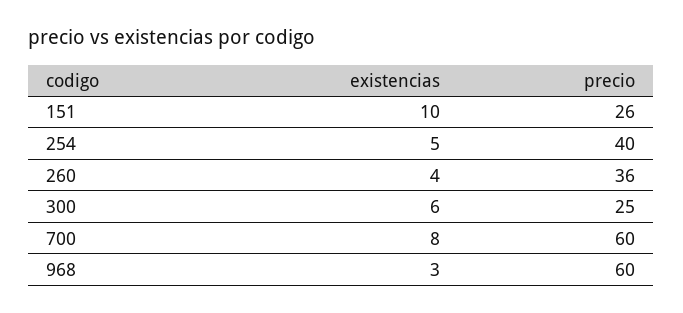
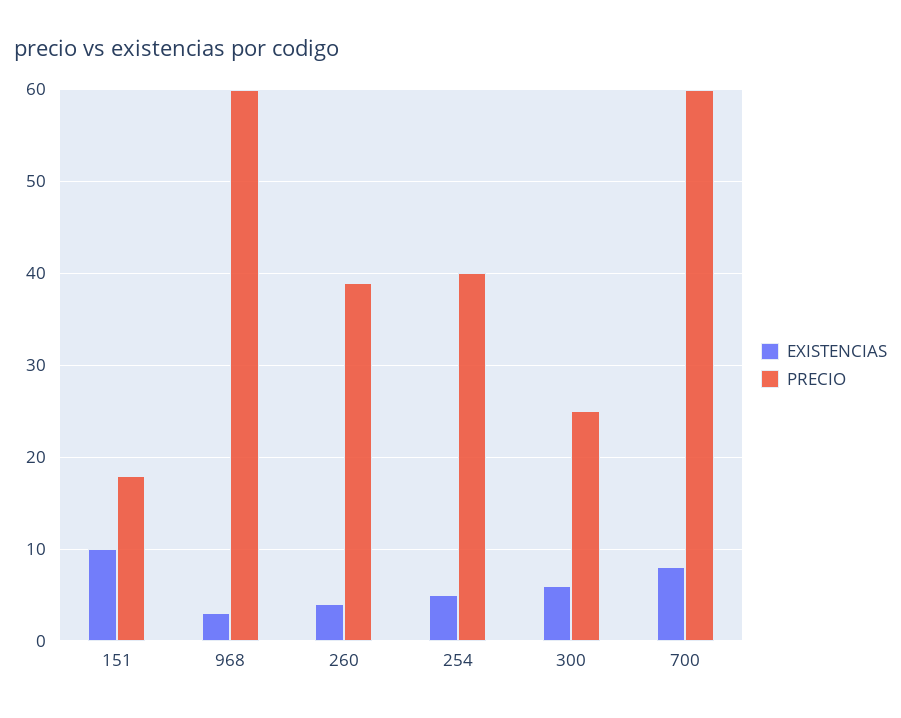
precio, 151: 26 -> 18
precio, 260: 36 -> 39

